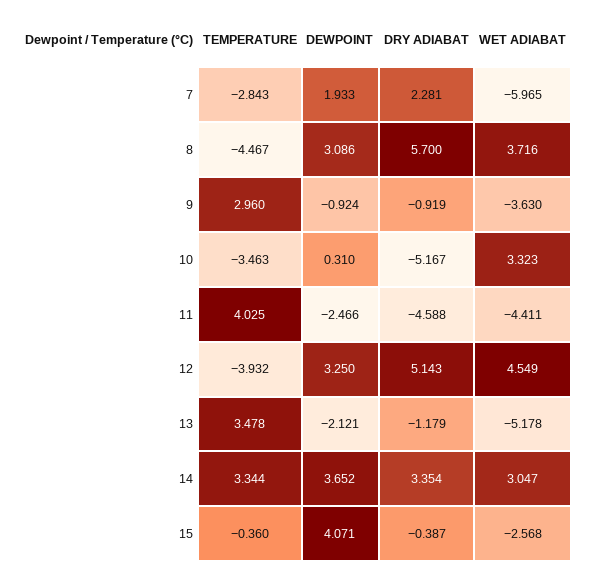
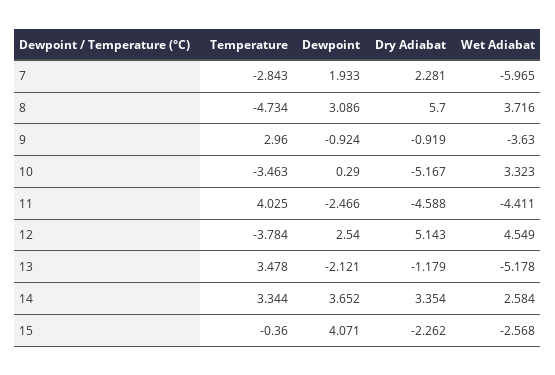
TEMPERATURE, 8: -4.467 -> -4.734
DEWPOINT, 10: 0.31 -> 0.29
TEMPERATURE, 12: -3.932 -> -3.784
DEWPOINT, 12: 3.25 -> 2.54
WET ADIABAT, 14: 3.047 -> 2.584
DRY ADIABAT, 15: -0.387 -> -2.262

